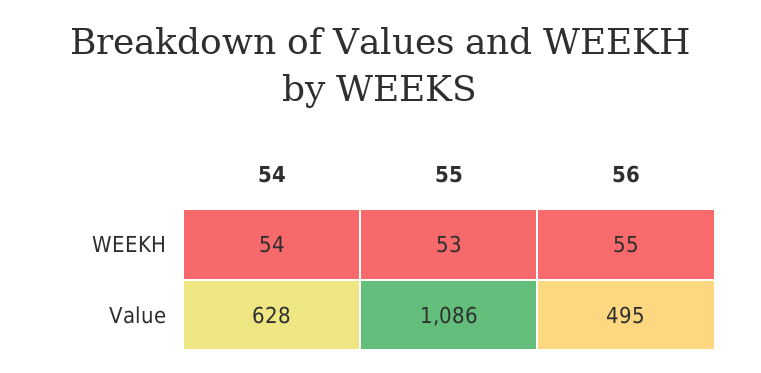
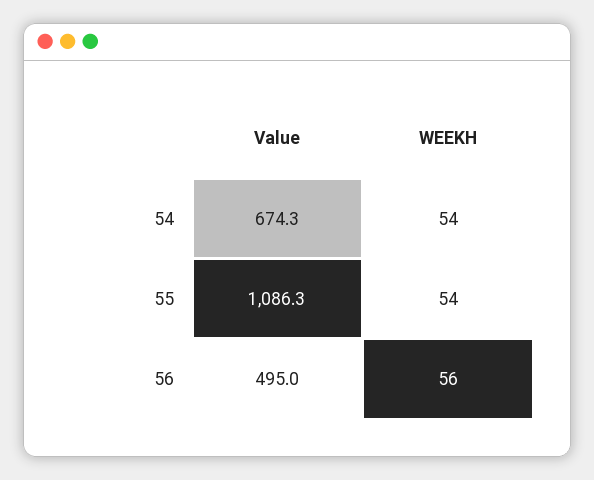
55, WEEKH: 53 -> 54
56, WEEKH: 55 -> 56
54, Value: 628 -> 674.3

